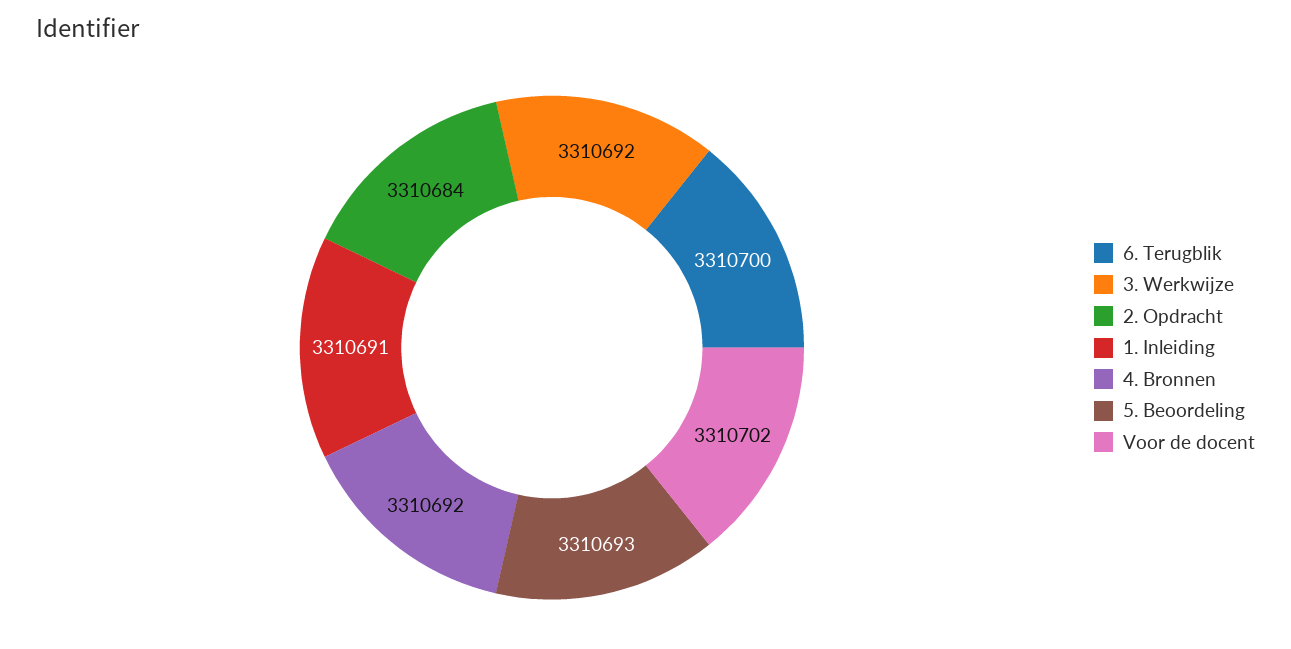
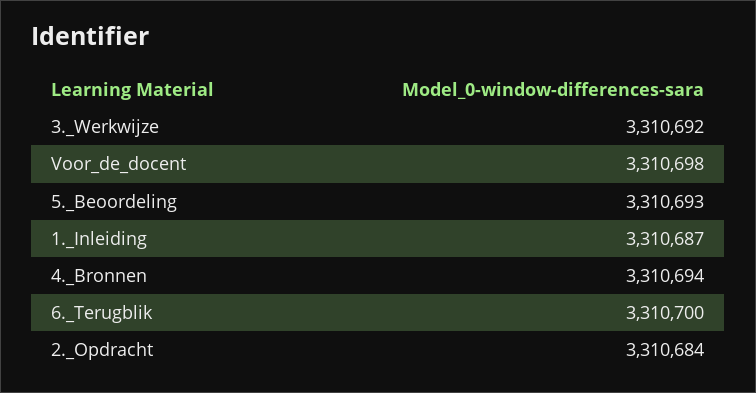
1. Inleiding: 3310691 -> 3310687
4. Bronnen: 3310692 -> 3310694
Voor de docent: 3310702 -> 3310698

